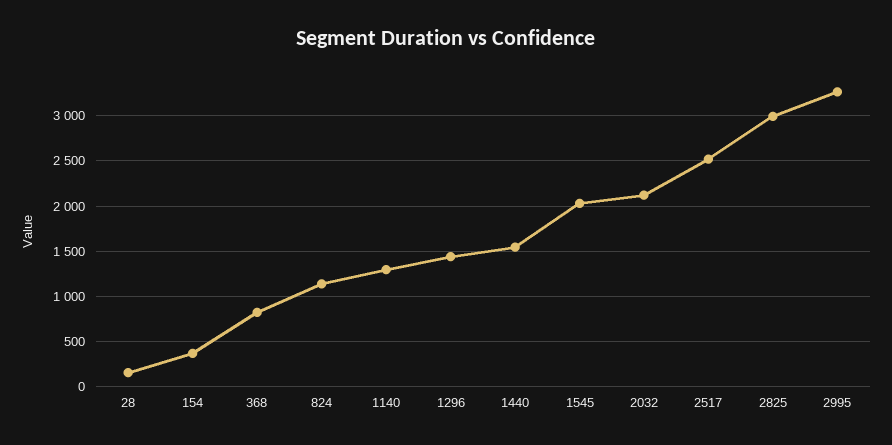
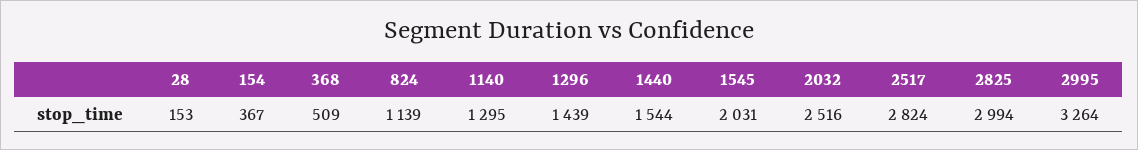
368: 800 -> 509
2032: 2100 -> 2516
2517: 2500 -> 2824

